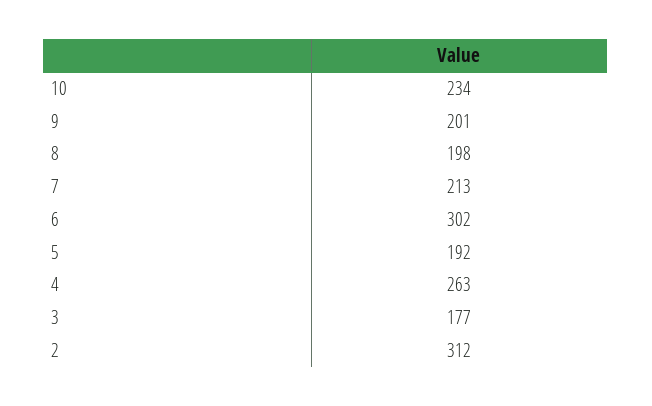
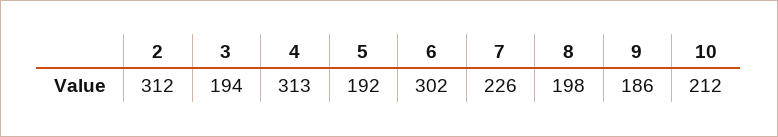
10: 234 -> 212
9: 201 -> 186
7: 213 -> 226
4: 263 -> 313
3: 177 -> 194

